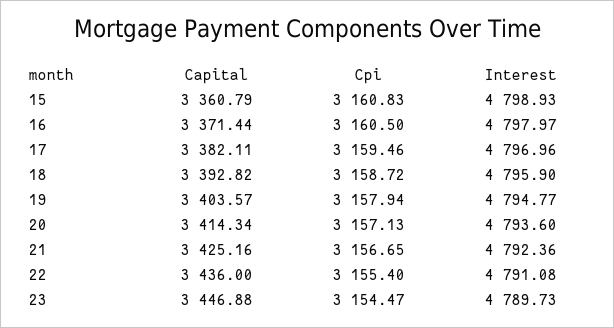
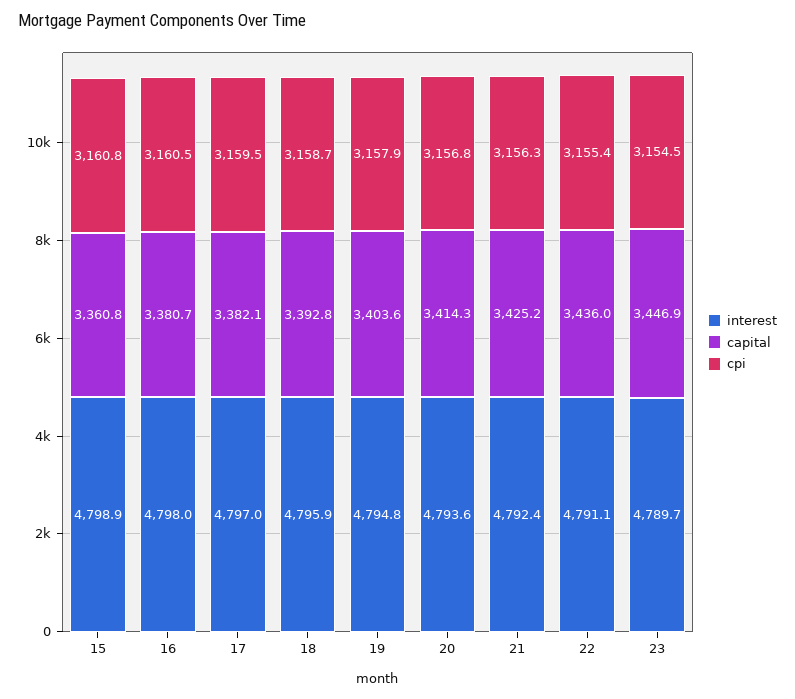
Capital, 16: 3371.44 -> 3380.7
Cpi, 20: 3157.13 -> 3156.8
Cpi, 21: 3156.65 -> 3156.3

